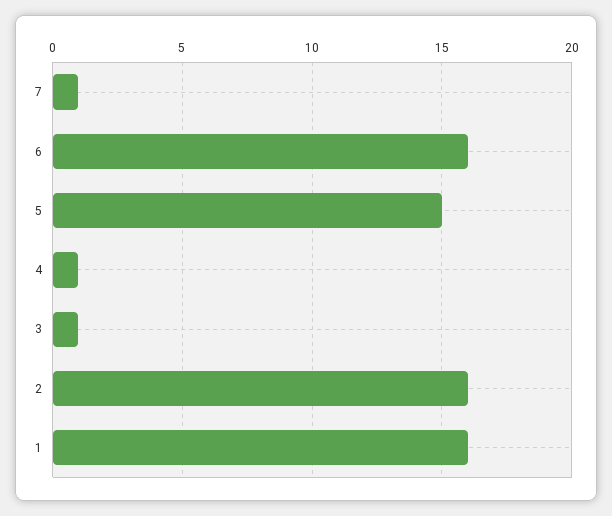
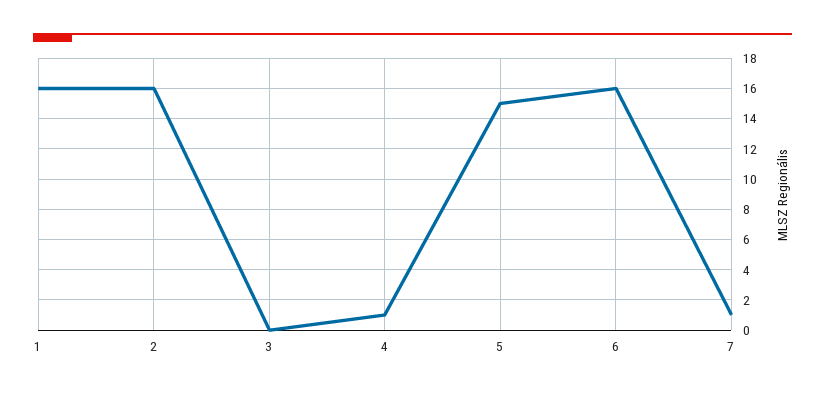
3: 1 -> 0

